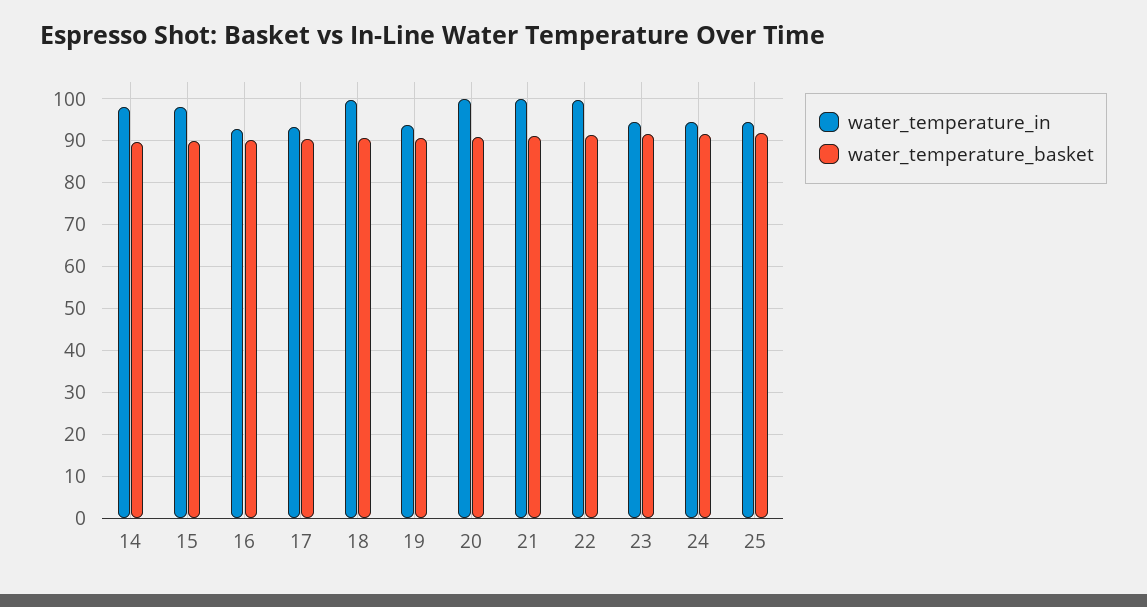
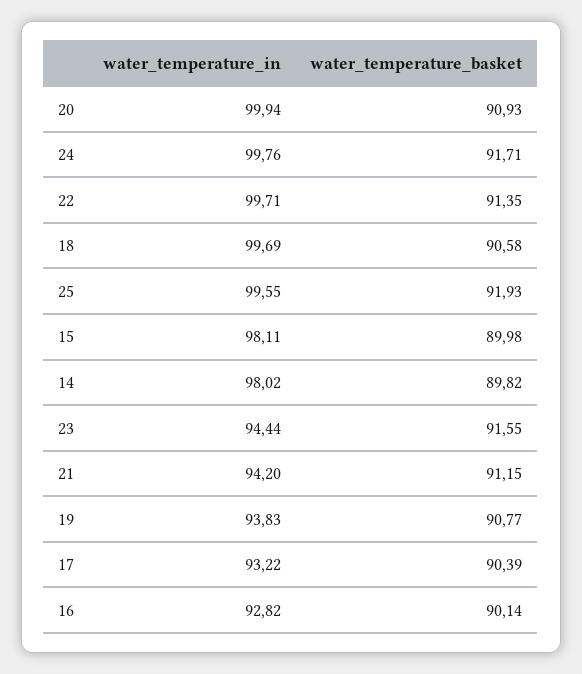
water_temperature_in, 21: 100 -> 94.2
water_temperature_in, 24: 94 -> 99.76
water_temperature_in, 25: 94 -> 99.55

